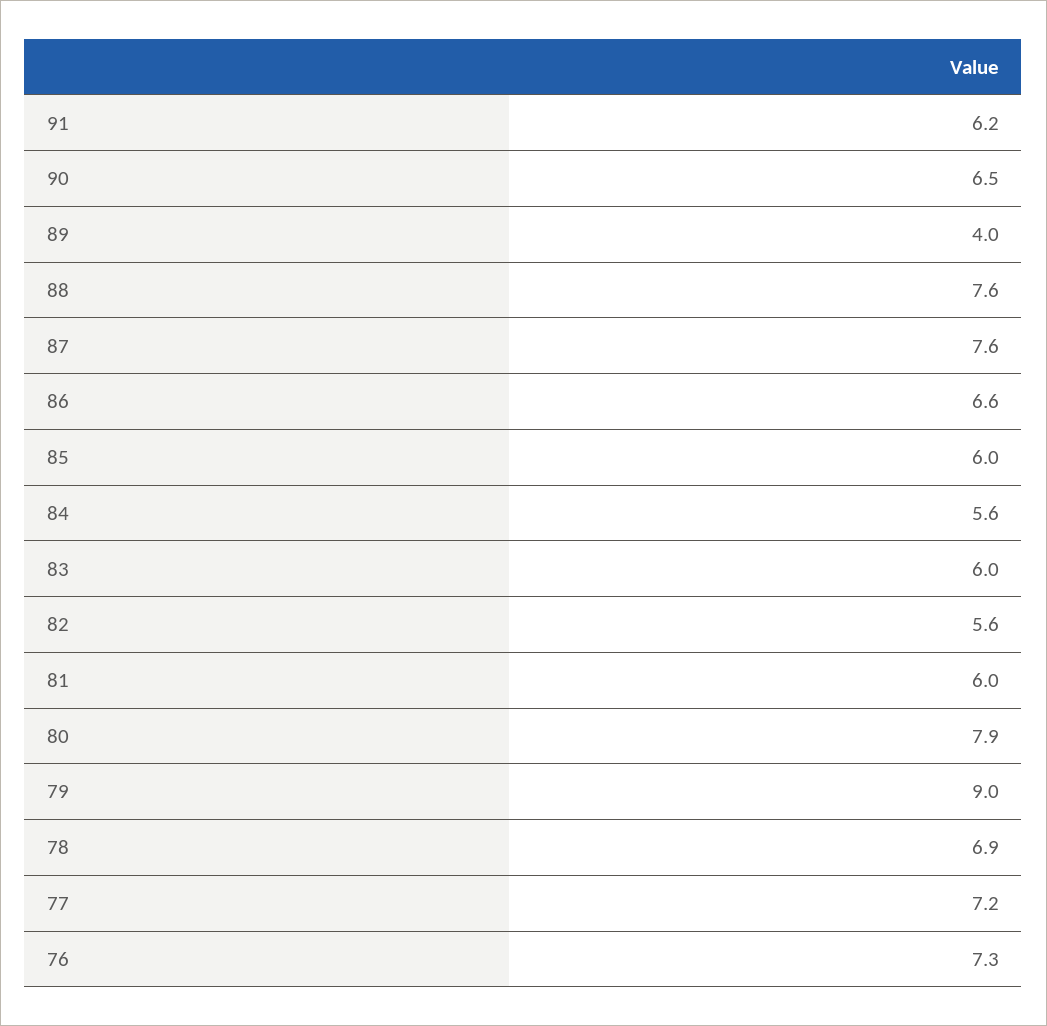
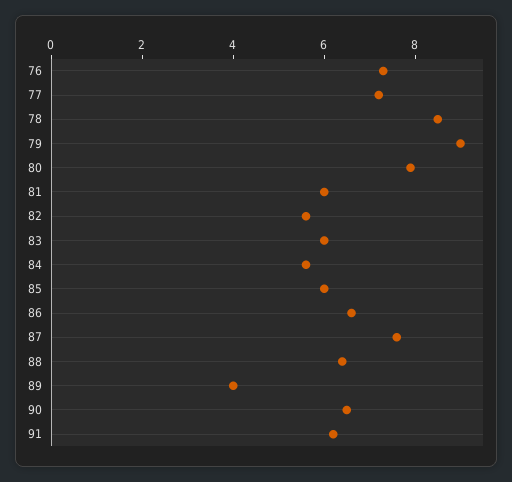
88: 7.6 -> 6.5
78: 6.9 -> 8.5

